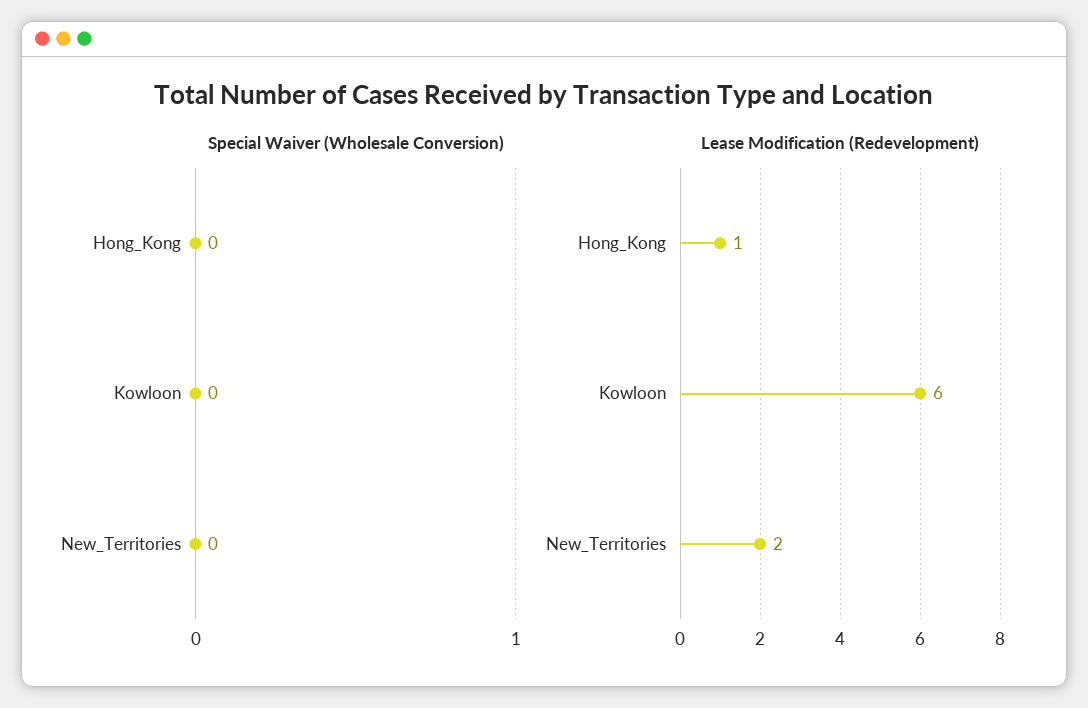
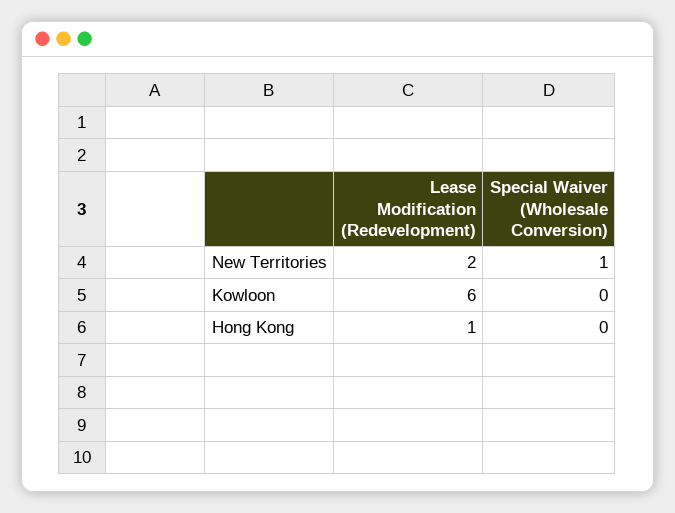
Special Waiver (Wholesale Conversion), New_Territories: 0 -> 1

